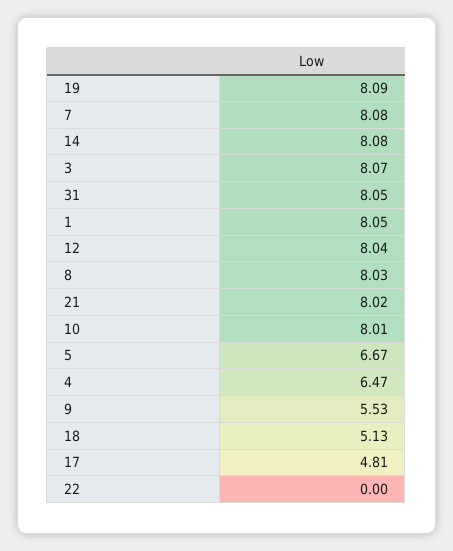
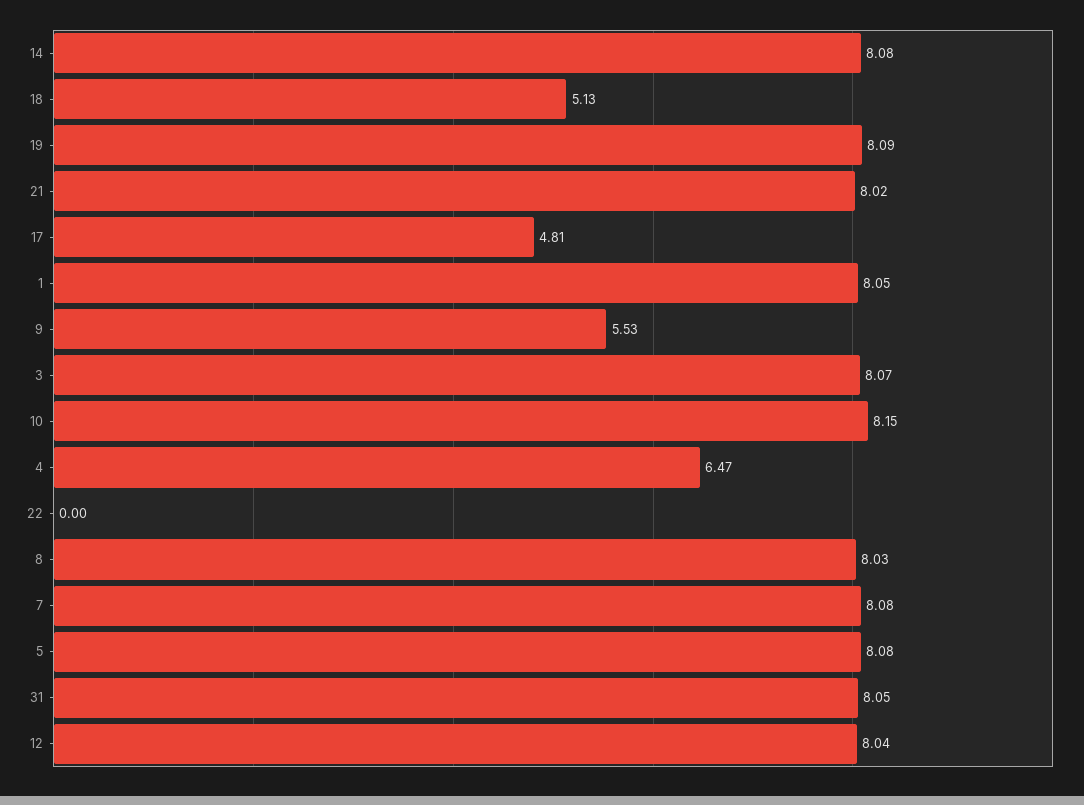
10: 8.01 -> 8.15
5: 6.67 -> 8.08

